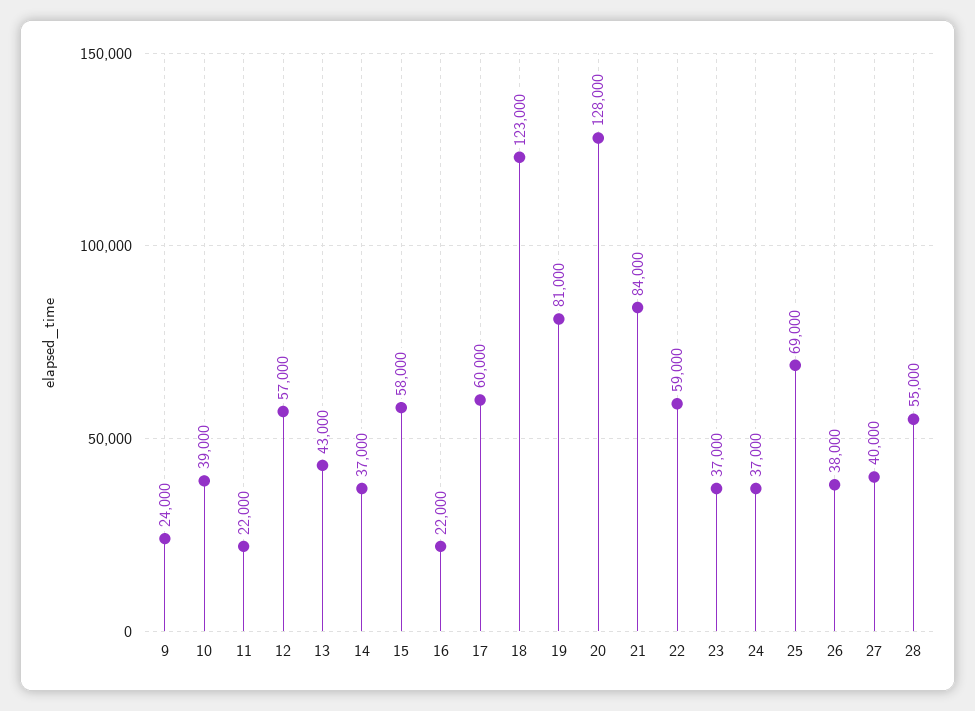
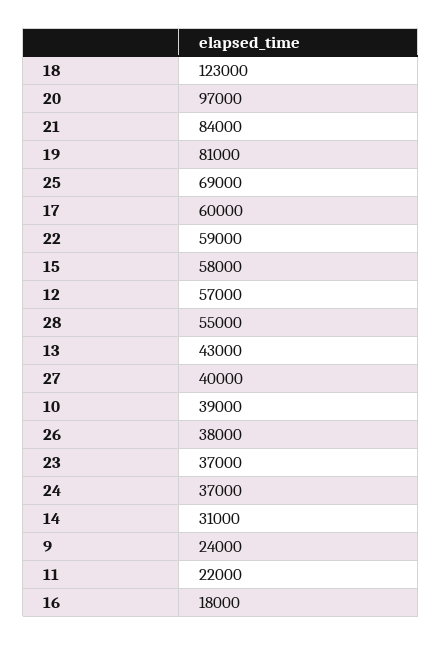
14: 37000 -> 31000
16: 22000 -> 18000
20: 128000 -> 97000

